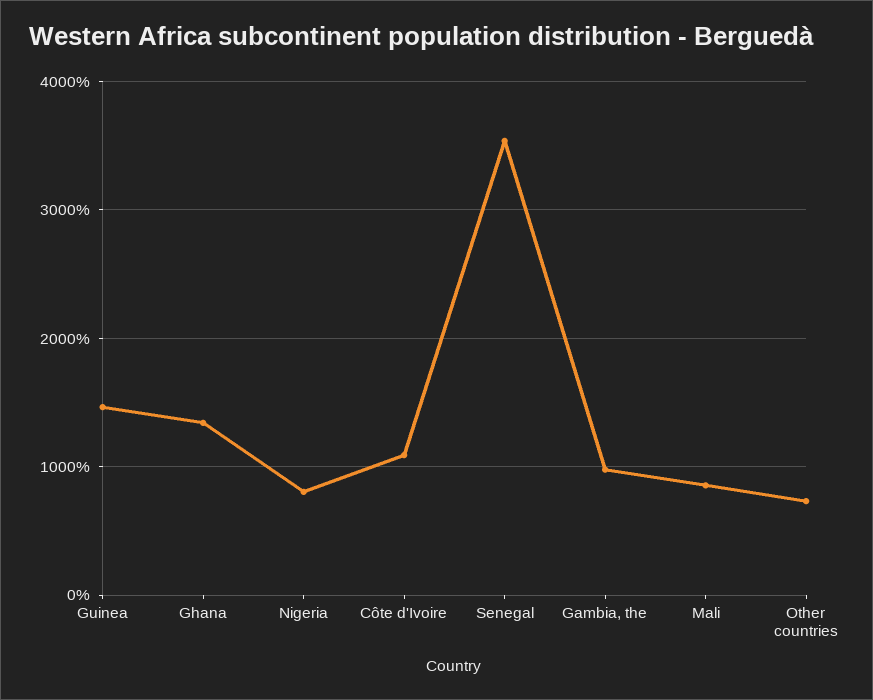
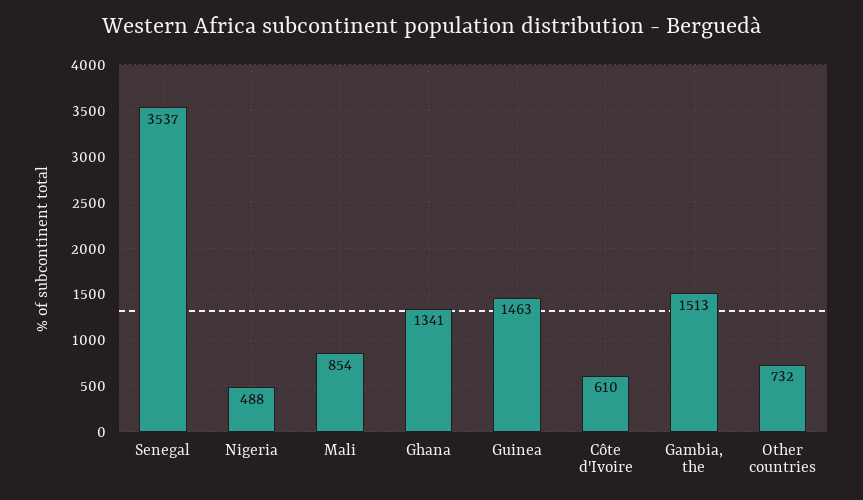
Nigeria: 800 -> 488
Côte d'Ivoire: 1100 -> 610
Gambia, the: 1000 -> 1513

